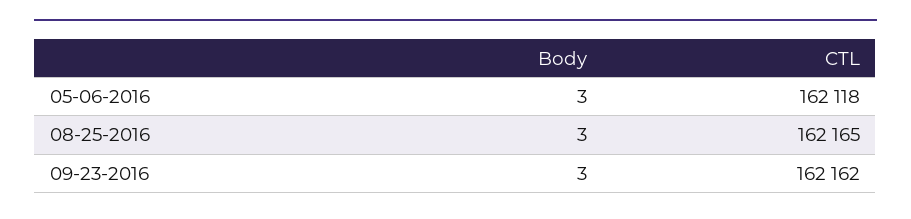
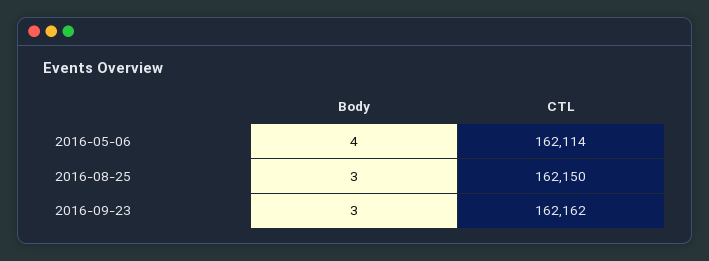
Body, 05-06-2016: 3 -> 4
CTL, 05-06-2016: 162118 -> 162114
CTL, 08-25-2016: 162165 -> 162150

